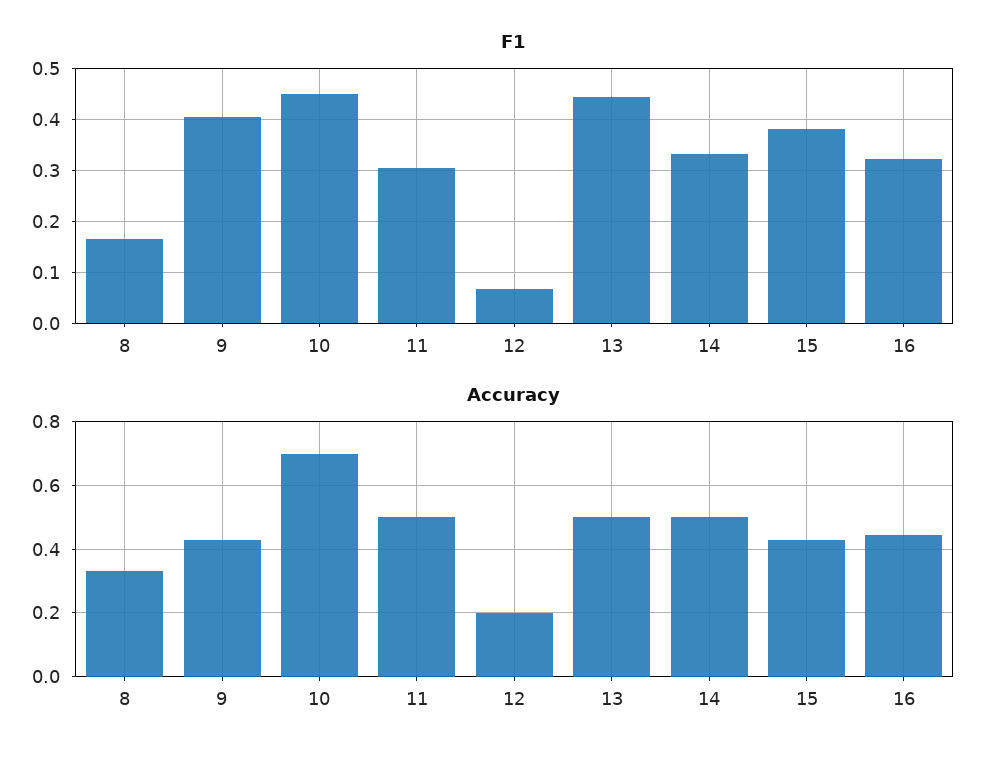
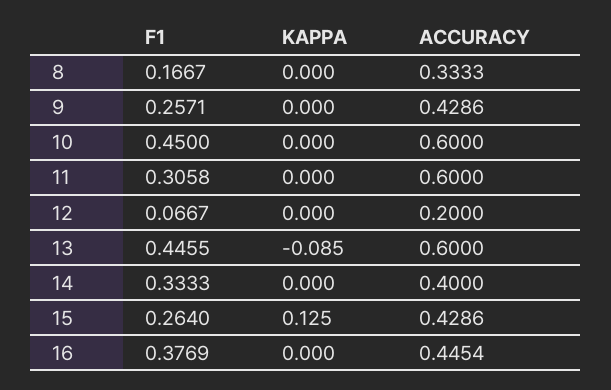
F1, 9: 0.4 -> 0.2571
F1, 15: 0.38 -> 0.264
F1, 16: 0.32 -> 0.3769
Accuracy, 10: 0.7 -> 0.6
Accuracy, 11: 0.5 -> 0.6
Accuracy, 13: 0.5 -> 0.6
Accuracy, 14: 0.5 -> 0.4
KAPPA, 8: none -> 0
KAPPA, 9: none -> 0
KAPPA, 10: none -> 0
KAPPA, 11: none -> 0
KAPPA, 12: none -> 0
KAPPA, 13: none -> -0.085
KAPPA, 14: none -> 0
KAPPA, 15: none -> 0.125
KAPPA, 16: none -> 0

